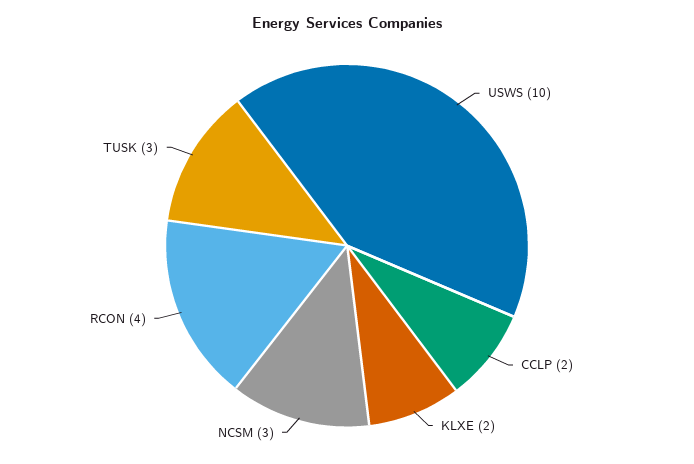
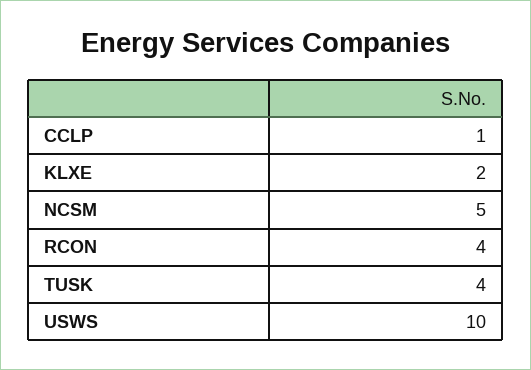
CCLP: 2 -> 1
NCSM: 3 -> 5
TUSK: 3 -> 4

